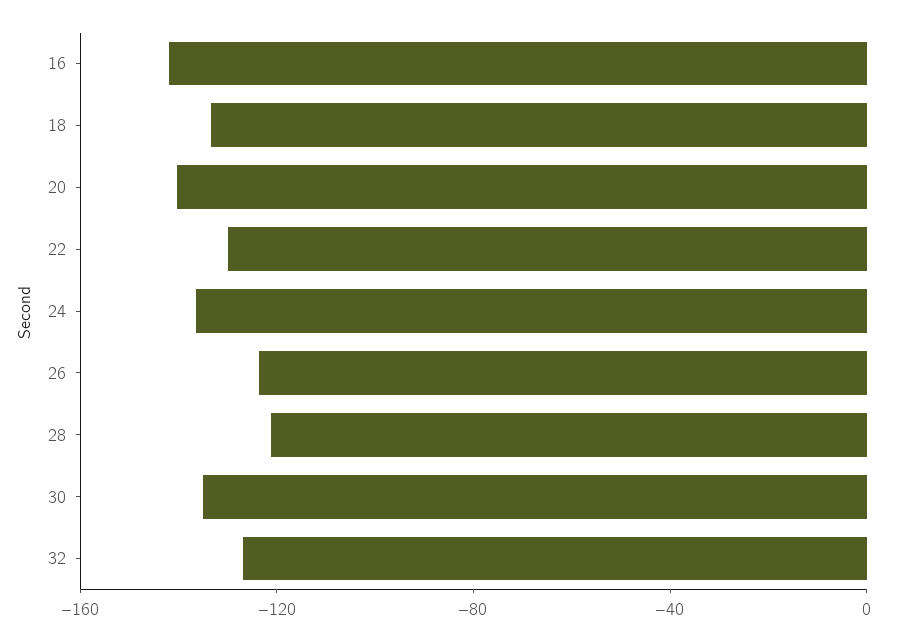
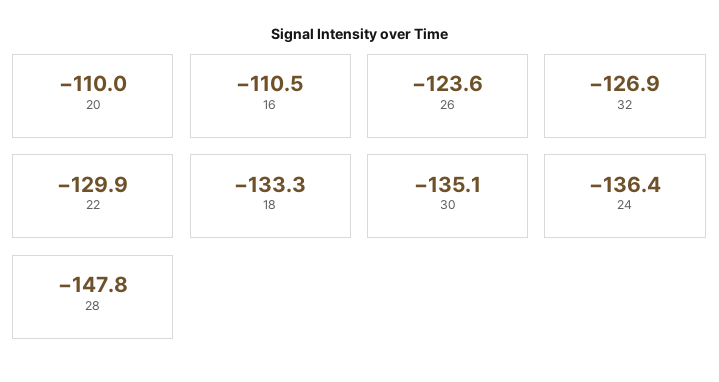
16: -140 -> -110.5
20: -140 -> -110
28: -120 -> -147.8

